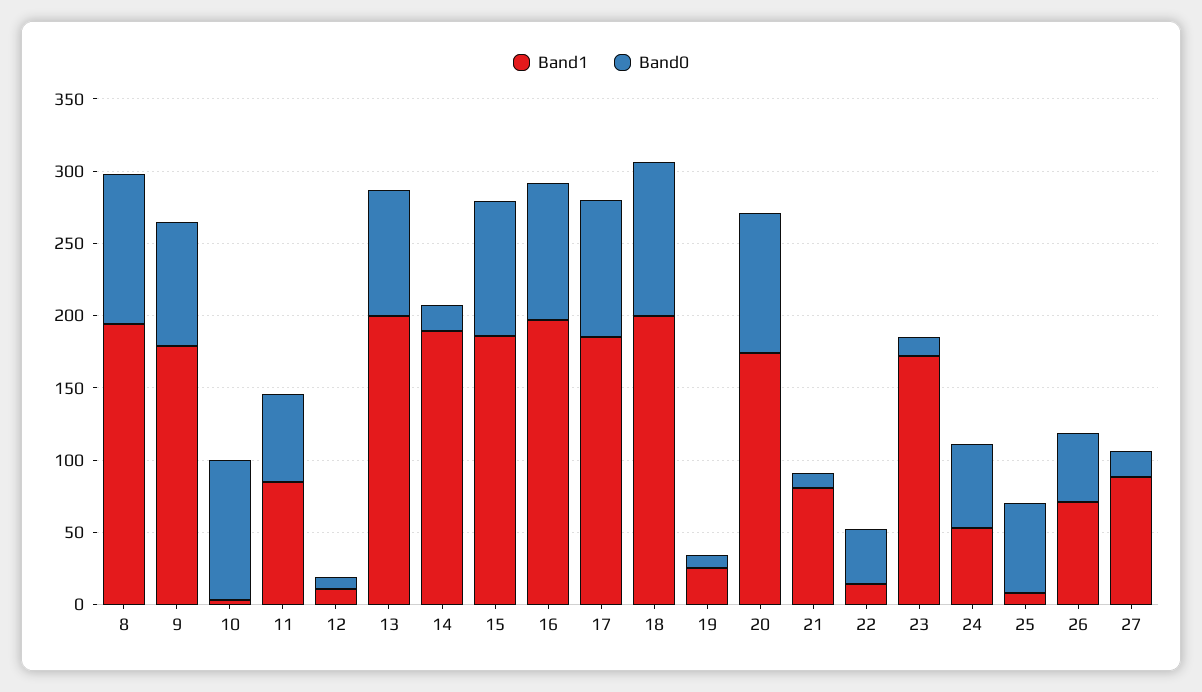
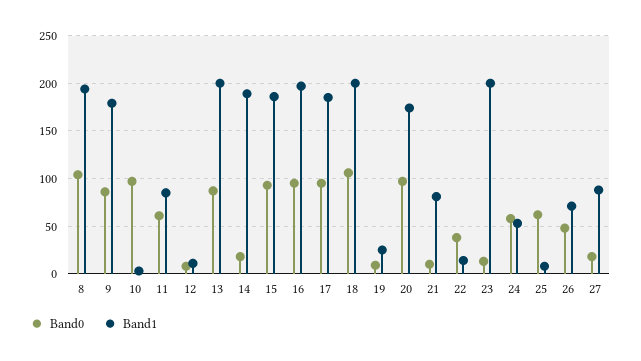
Band1, 23: 170 -> 200

